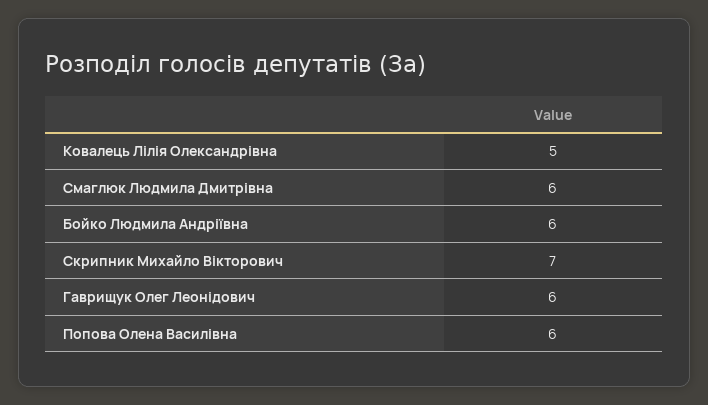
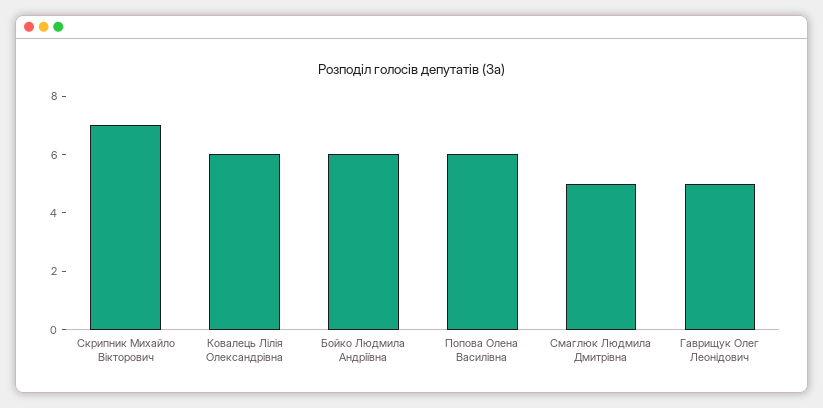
Ковалець Лілія Олександрівна: 5 -> 6
Смаглюк Людмила Дмитрівна: 6 -> 5
Гаврищук Олег Леонідович: 6 -> 5

